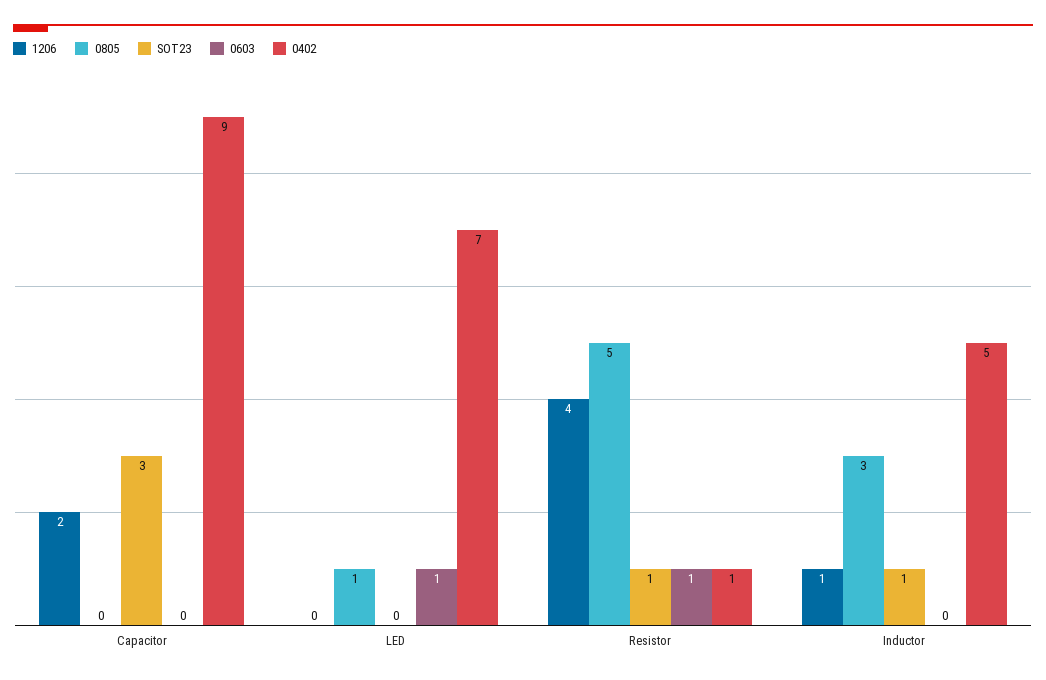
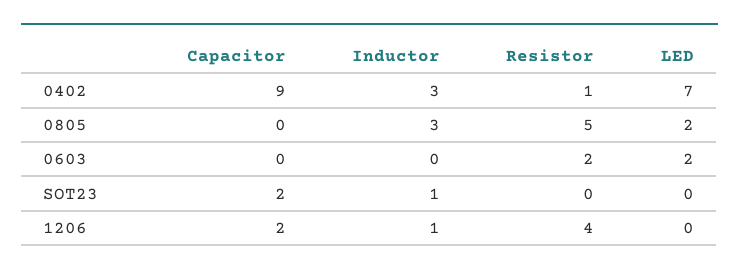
SOT23, Capacitor: 3 -> 2
0805, LED: 1 -> 2
0603, LED: 1 -> 2
SOT23, Resistor: 1 -> 0
0603, Resistor: 1 -> 2
0402, Inductor: 5 -> 3

